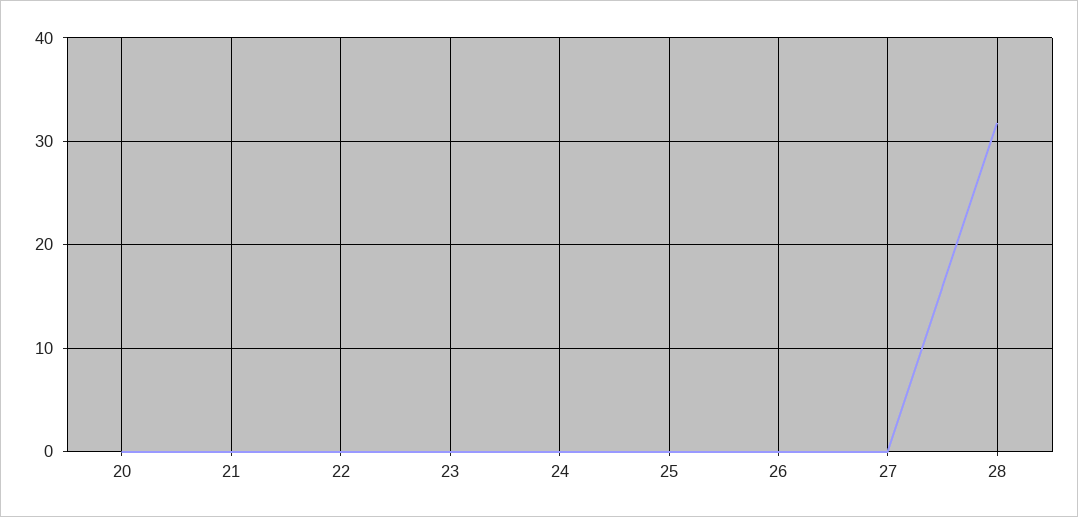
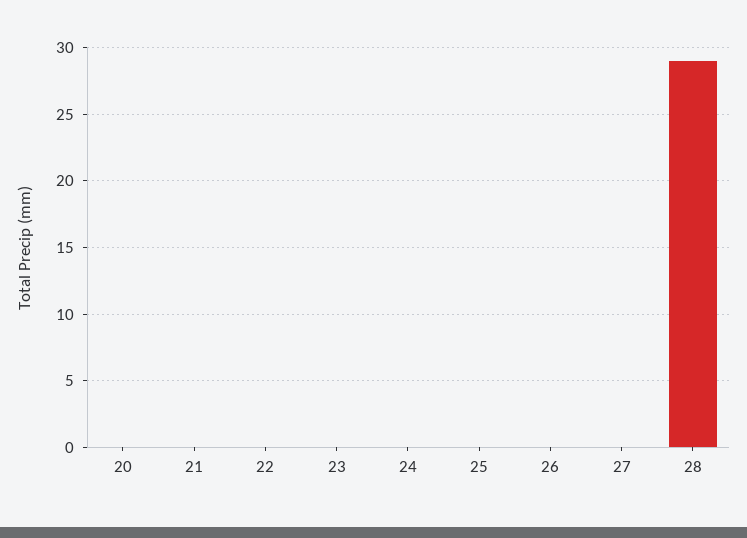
28: 32 -> 29

